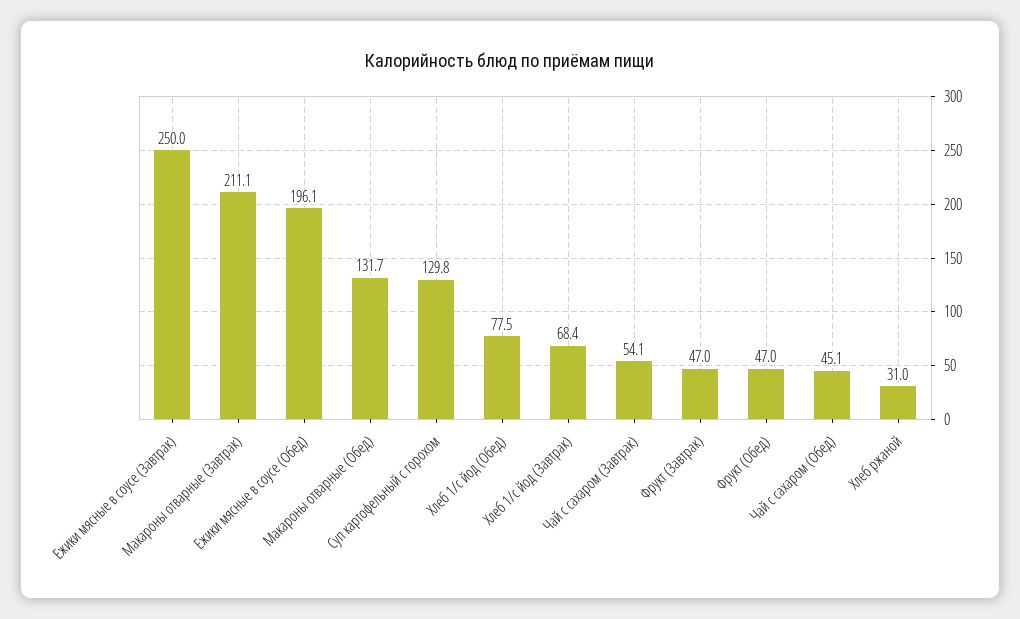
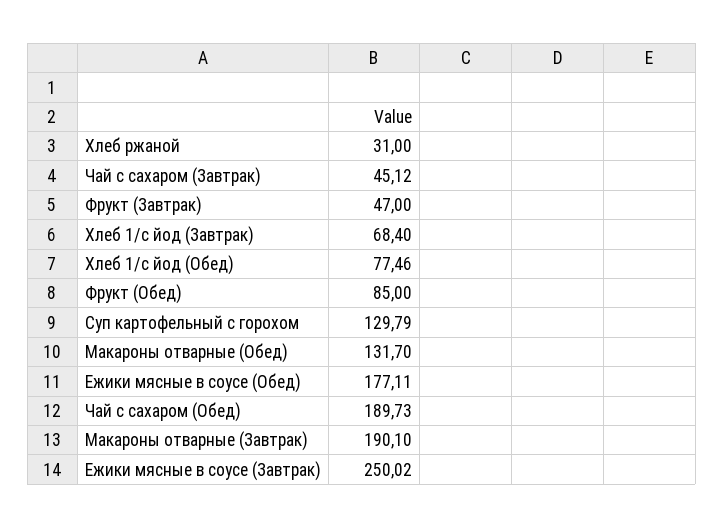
Макароны отварные (Завтрак): 211.1 -> 190.1
Ежики мясные в соусе (Обед): 196.1 -> 177.11
Чай с сахаром (Завтрак): 54.1 -> 45.12
Фрукт (Обед): 47 -> 85
Чай с сахаром (Обед): 45.1 -> 189.73

